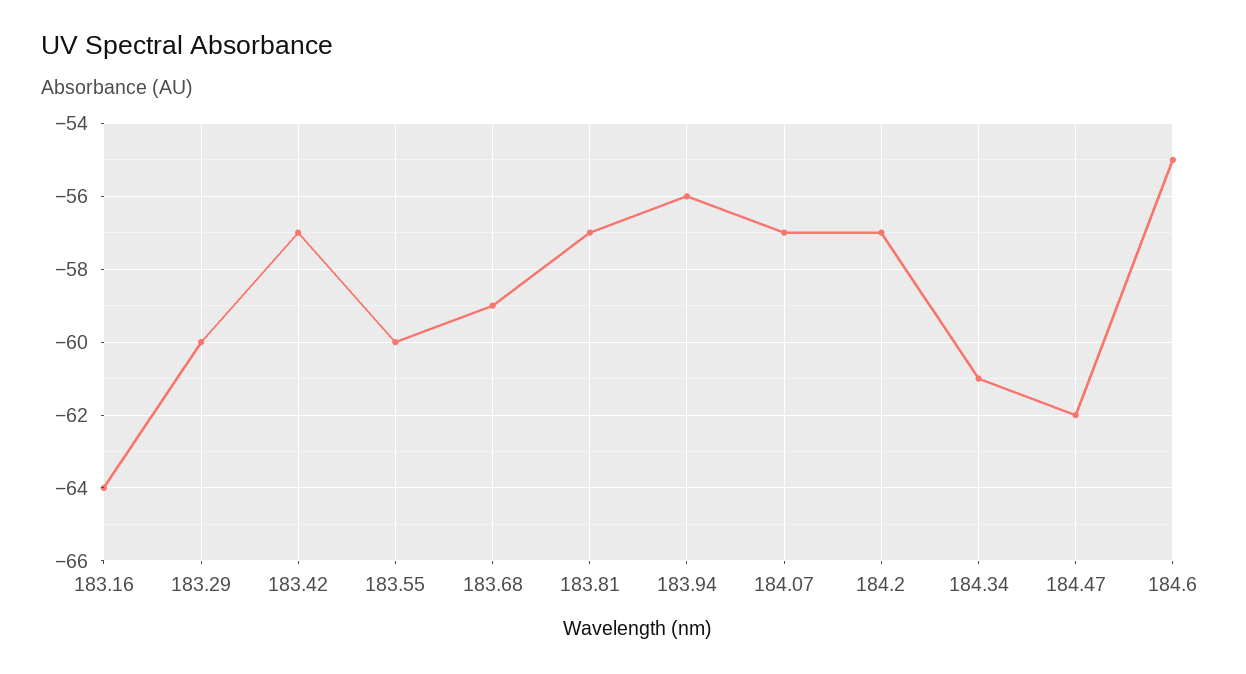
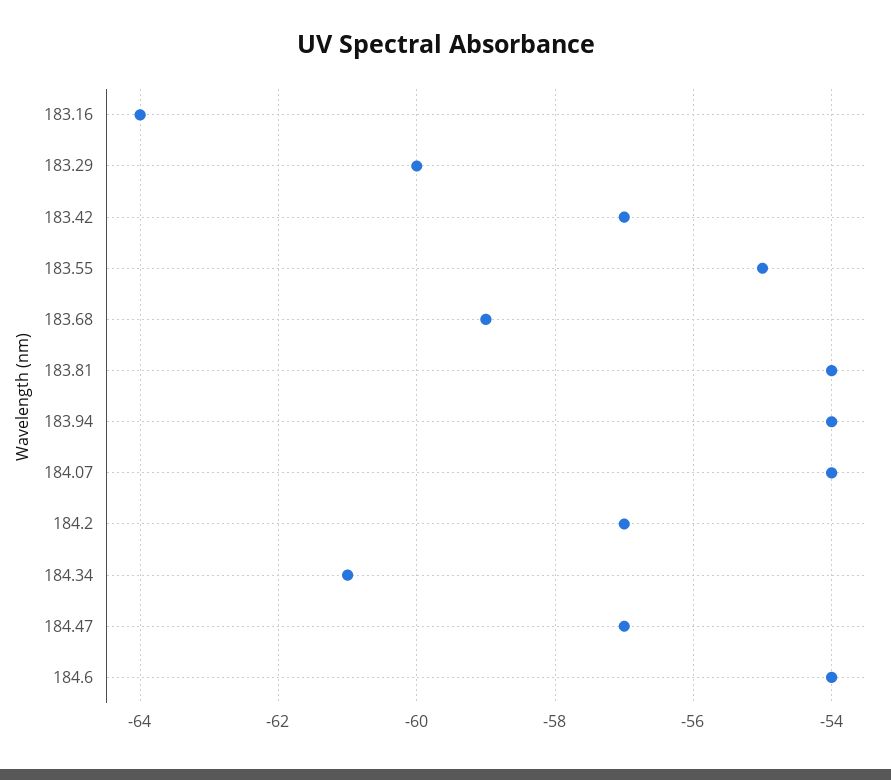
183.55: -60 -> -55
183.81: -57 -> -54
183.94: -56 -> -54
184.07: -57 -> -54
184.47: -62 -> -57
184.6: -55 -> -54

